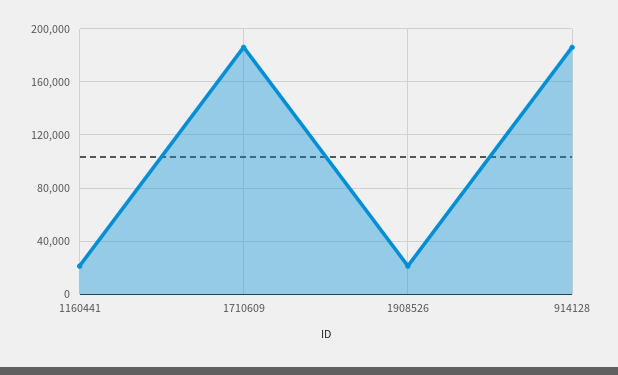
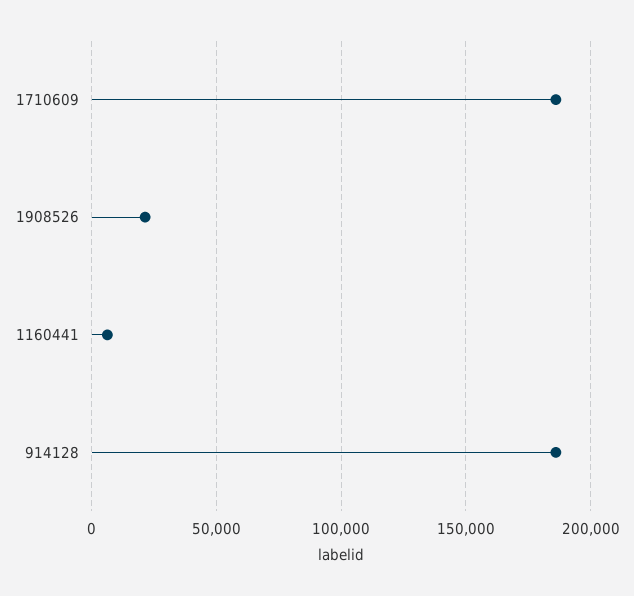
1160441: 20000 -> 5000

